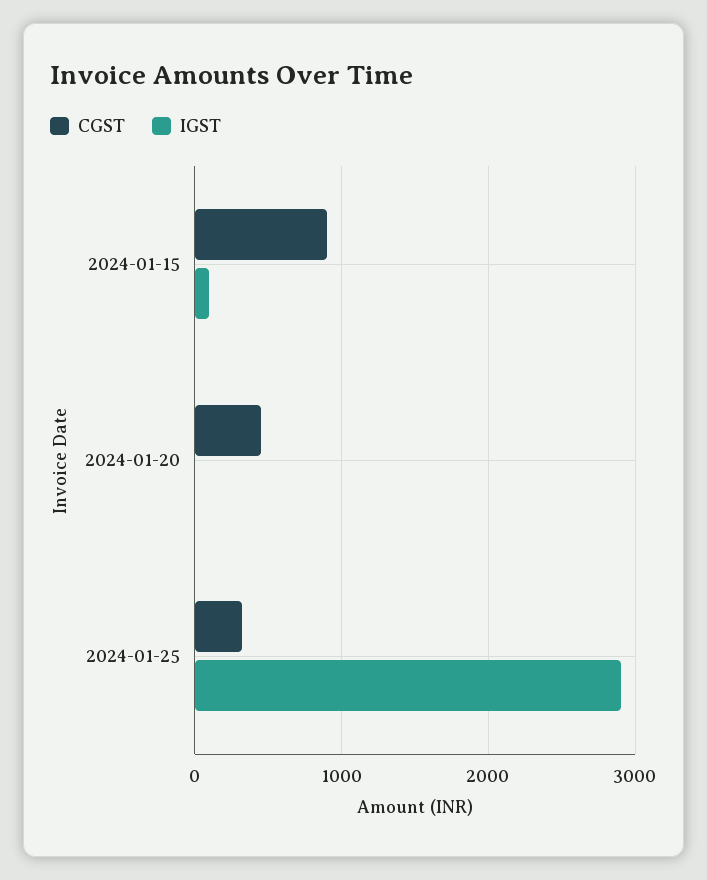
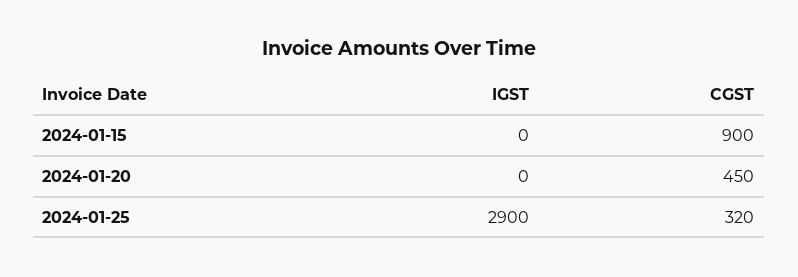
IGST, 2024-01-15: 100 -> 0

